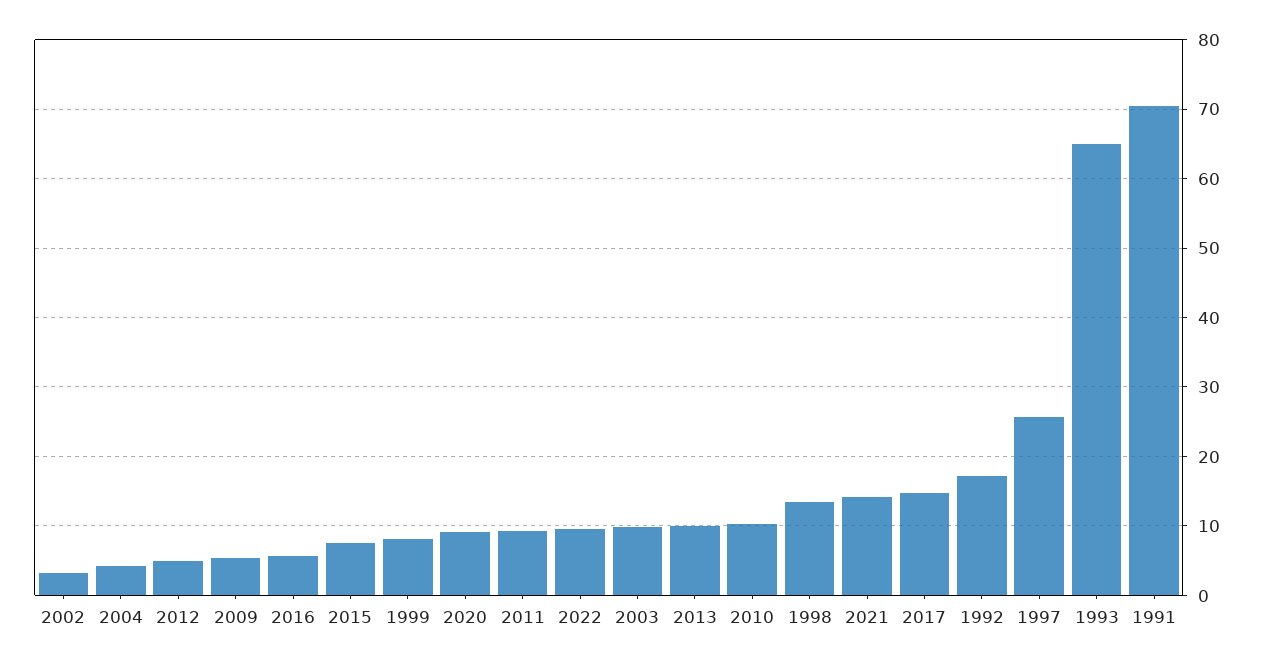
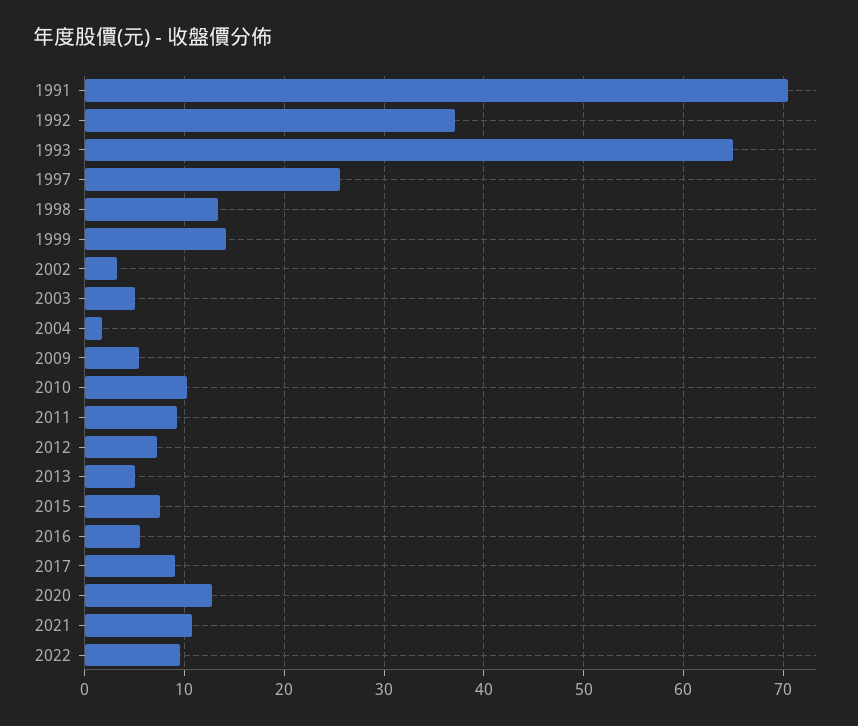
2004: 4 -> 2
2012: 5 -> 7
1999: 8 -> 14
2020: 9 -> 13
2003: 10 -> 5
2013: 10 -> 5
2021: 14 -> 11
2017: 15 -> 9
1992: 17 -> 37

